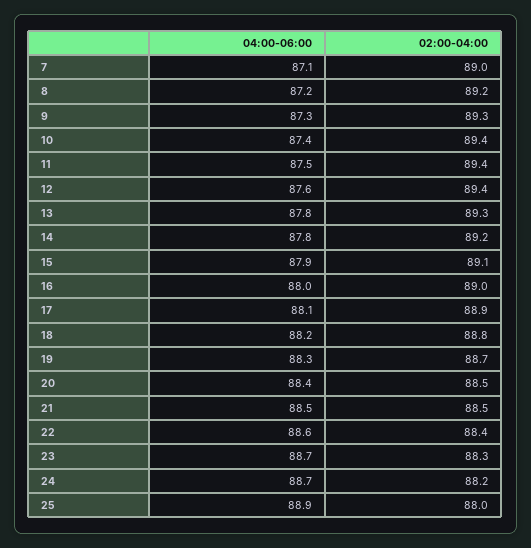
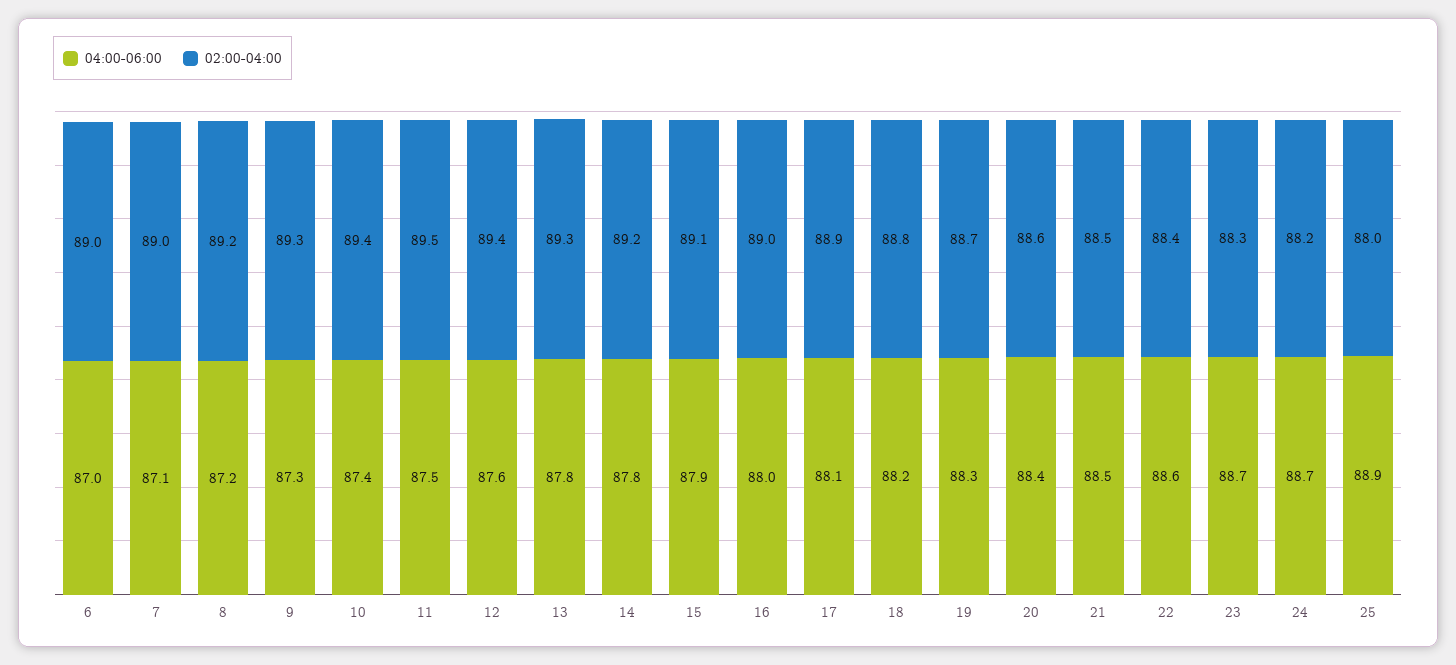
02:00-04:00, 11: 89.4 -> 89.5
02:00-04:00, 20: 88.5 -> 88.6
04:00-06:00, 6: none -> 87
02:00-04:00, 6: none -> 89

